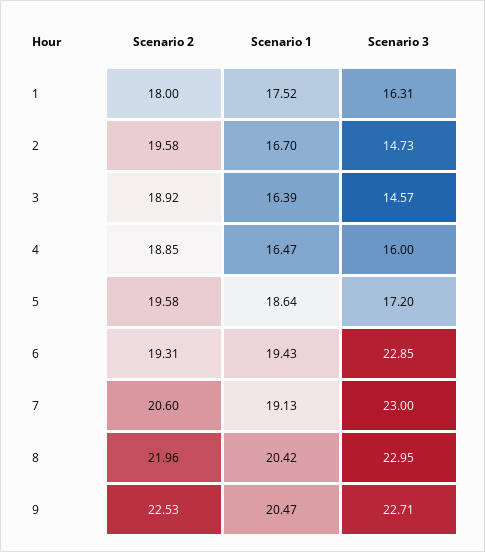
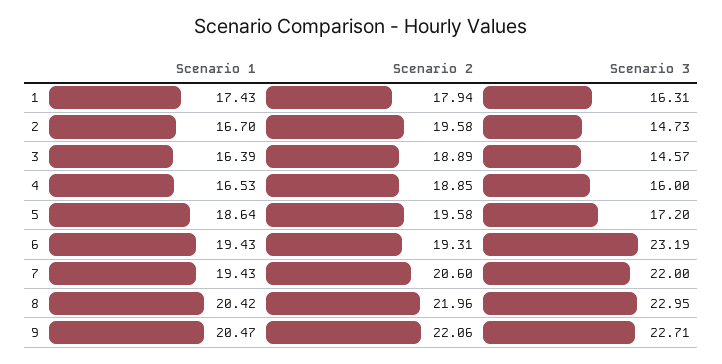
Scenario 2, 1: 18 -> 17.94
Scenario 1, 1: 17.52 -> 17.43
Scenario 2, 3: 18.92 -> 18.89
Scenario 1, 4: 16.47 -> 16.53
Scenario 3, 6: 22.85 -> 23.19
Scenario 1, 7: 19.13 -> 19.43
Scenario 3, 7: 23 -> 22
Scenario 2, 9: 22.53 -> 22.06

